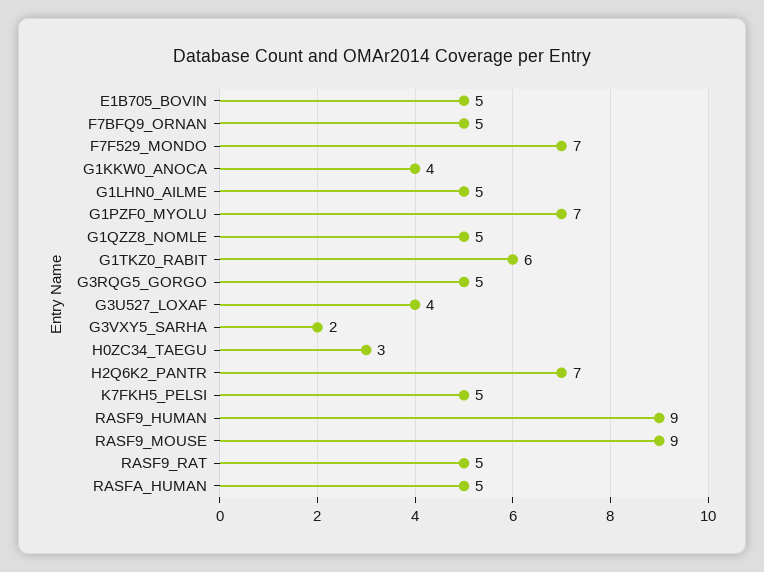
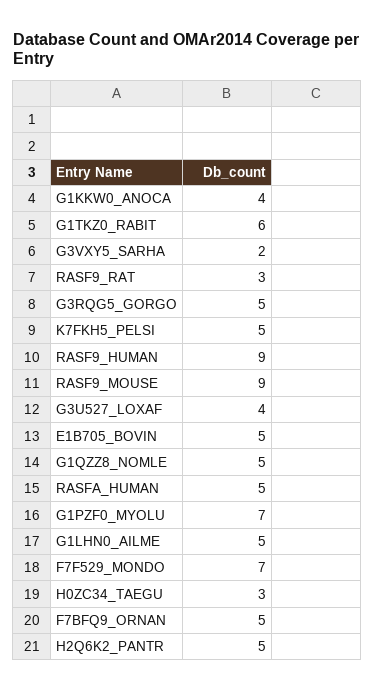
H2Q6K2_PANTR: 7 -> 5
RASF9_RAT: 5 -> 3

